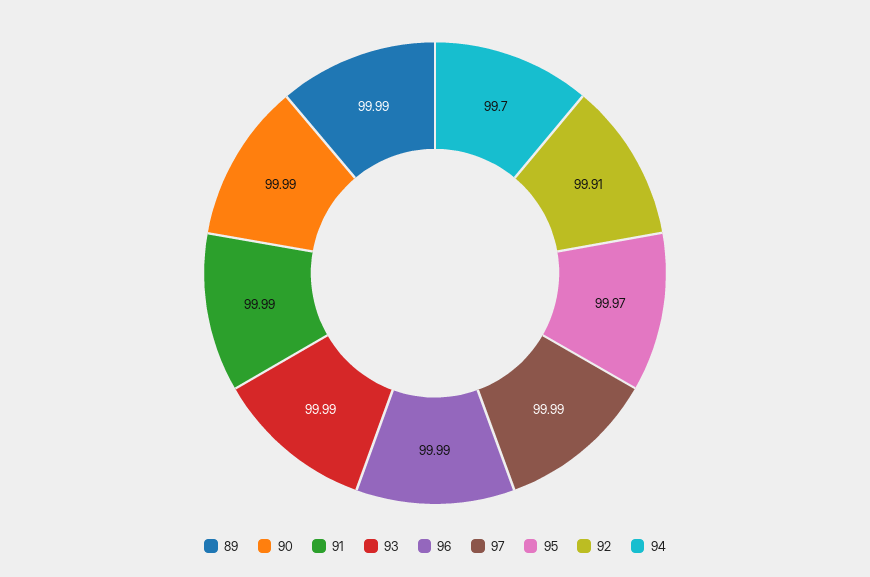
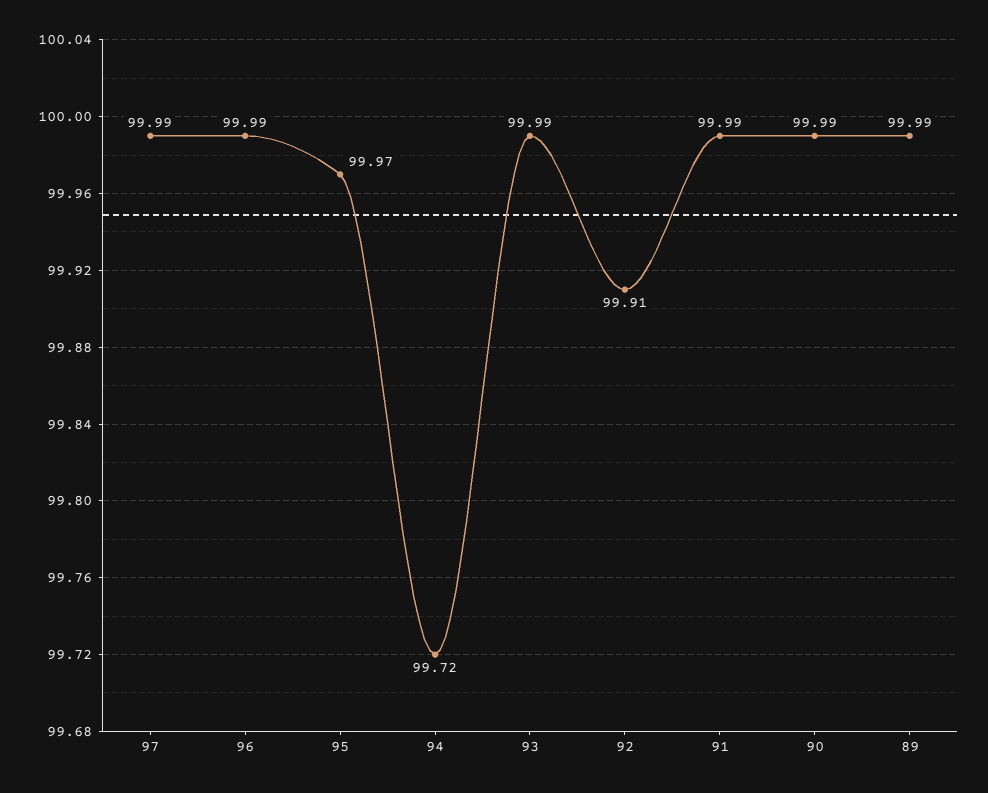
94: 99.7 -> 99.72

